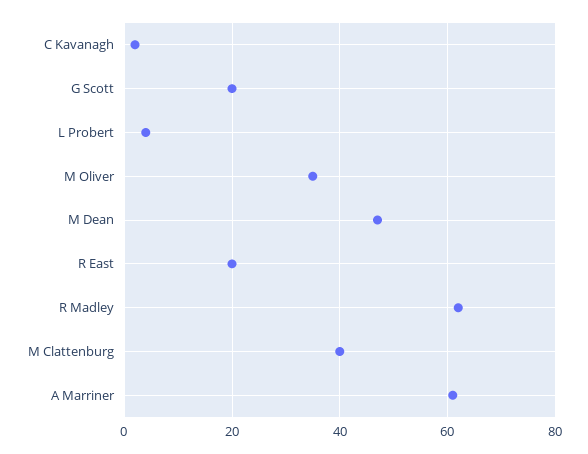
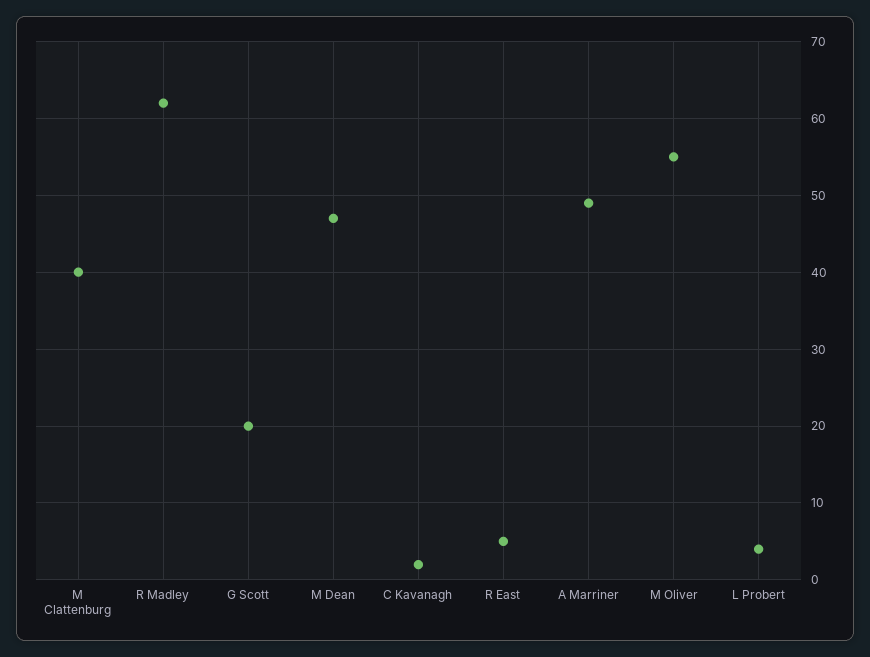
M Oliver: 35 -> 55
R East: 20 -> 5
A Marriner: 60 -> 49

